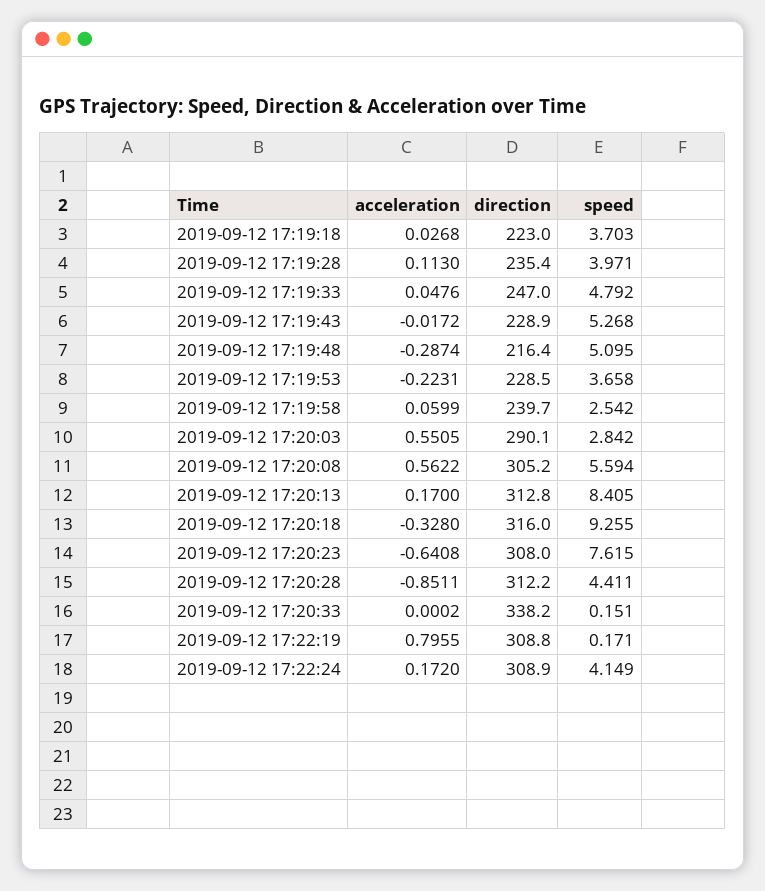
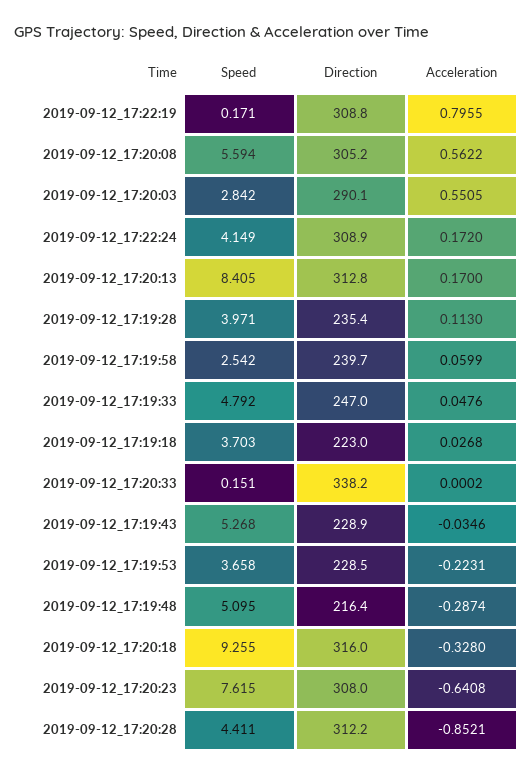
acceleration, 2019-09-12 17:19:43: -0.0172 -> -0.0346
acceleration, 2019-09-12 17:20:28: -0.8511 -> -0.8521

